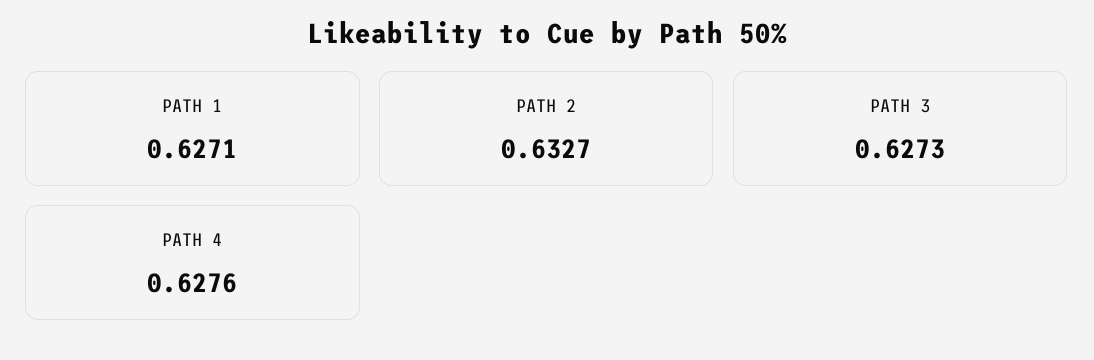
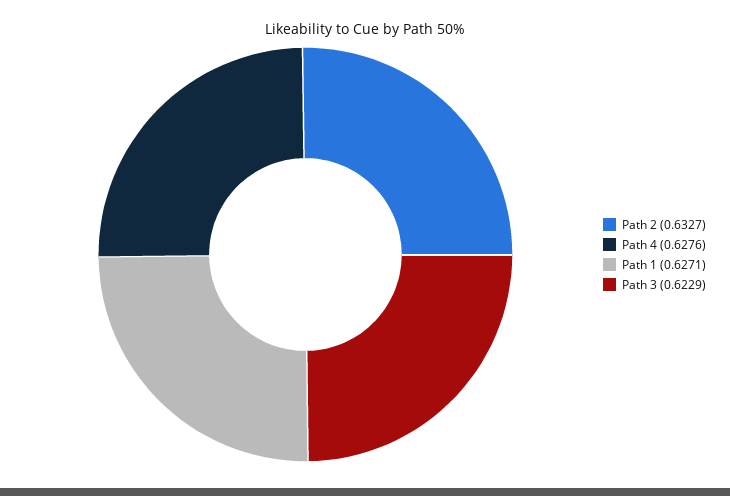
PATH 3: 0.6273 -> 0.6229

